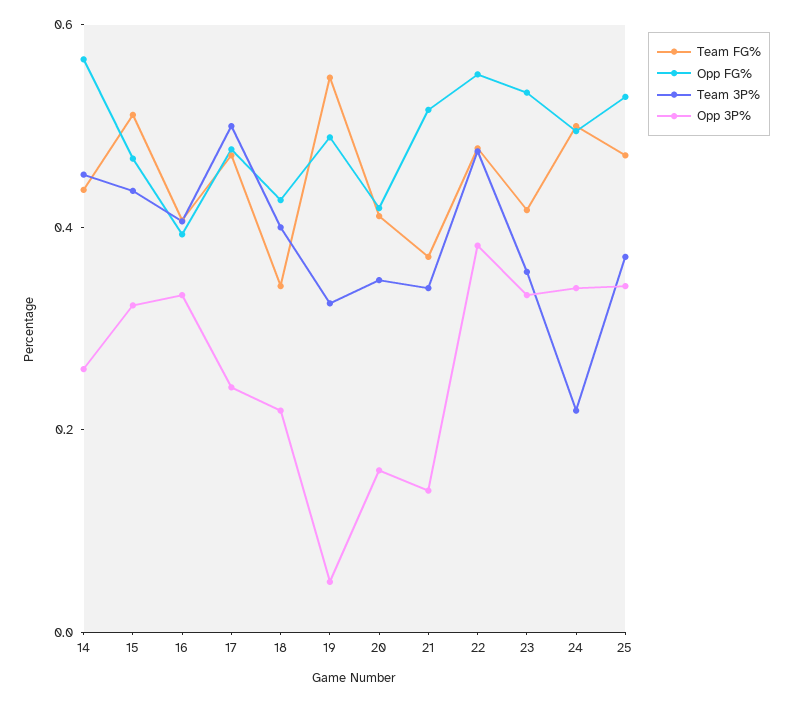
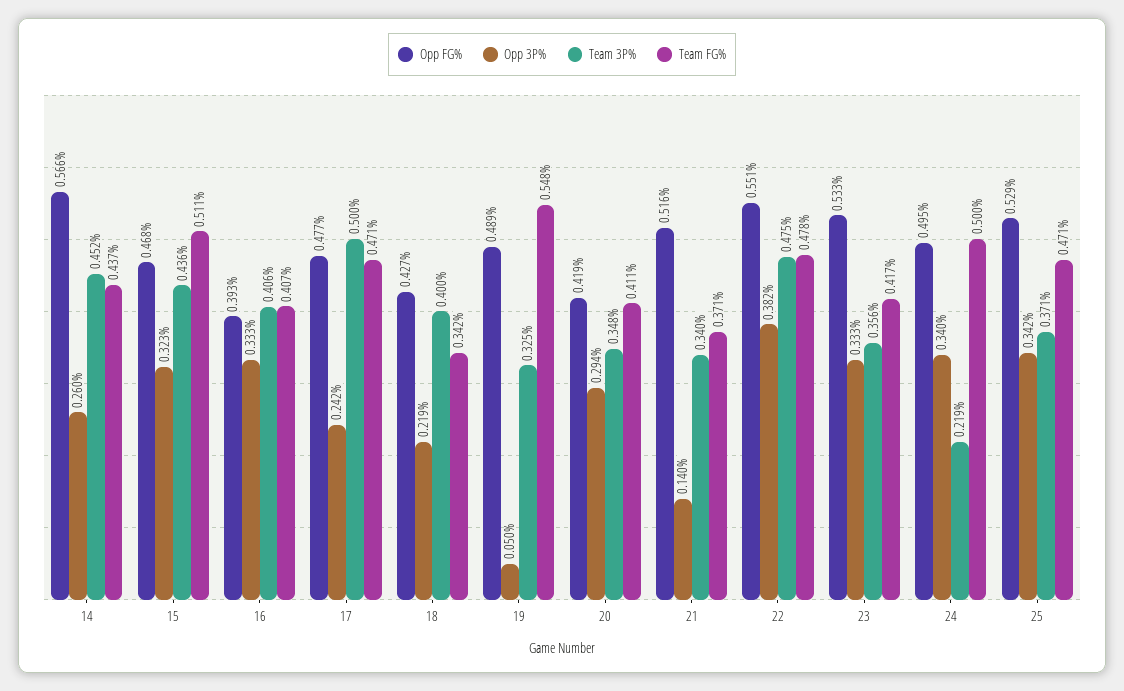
Opp 3P%, 20: 0.15 -> 0.294

